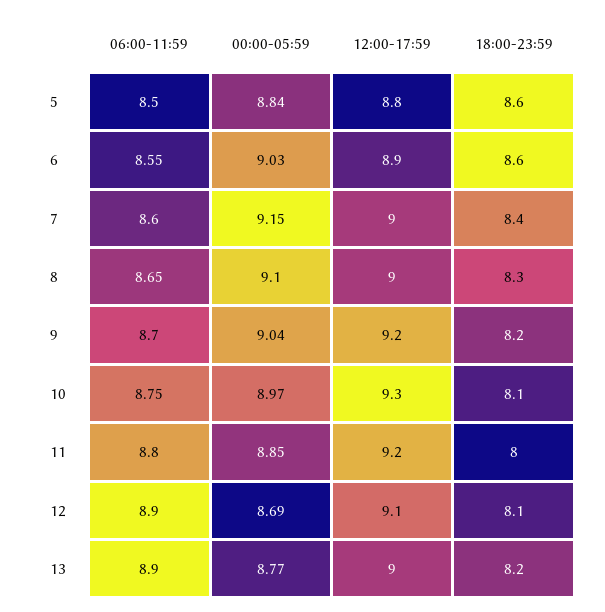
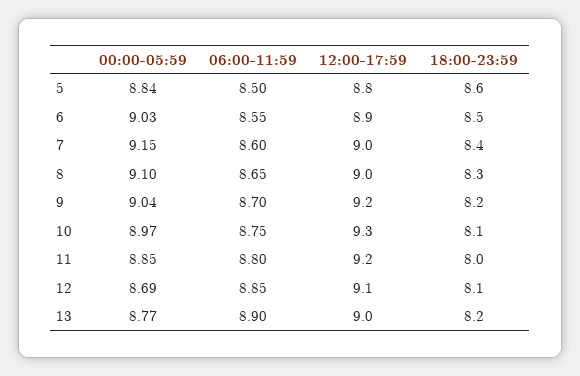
18:00-23:59, 6: 8.6 -> 8.5
06:00-11:59, 12: 8.9 -> 8.85

